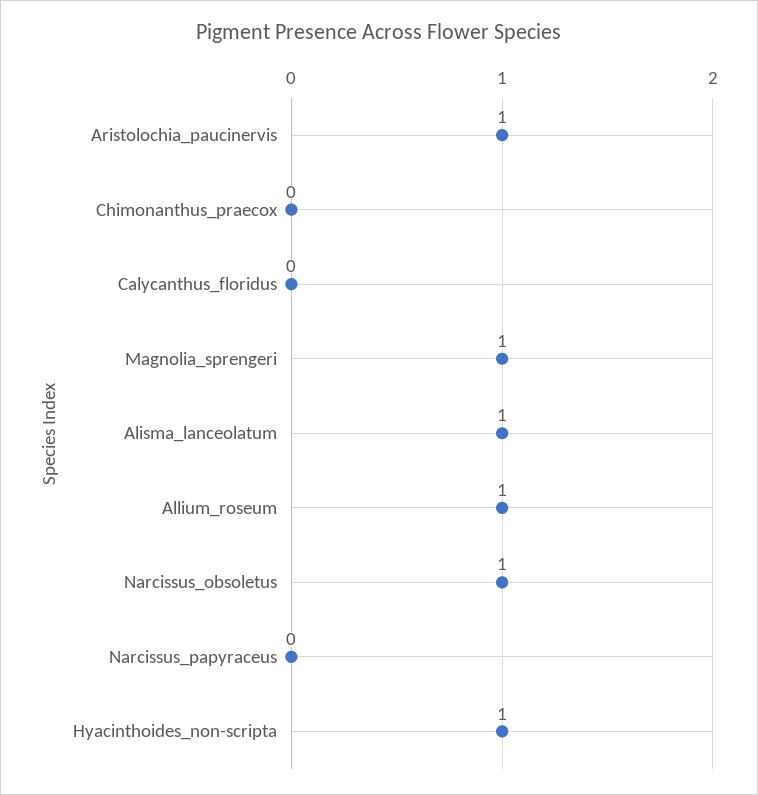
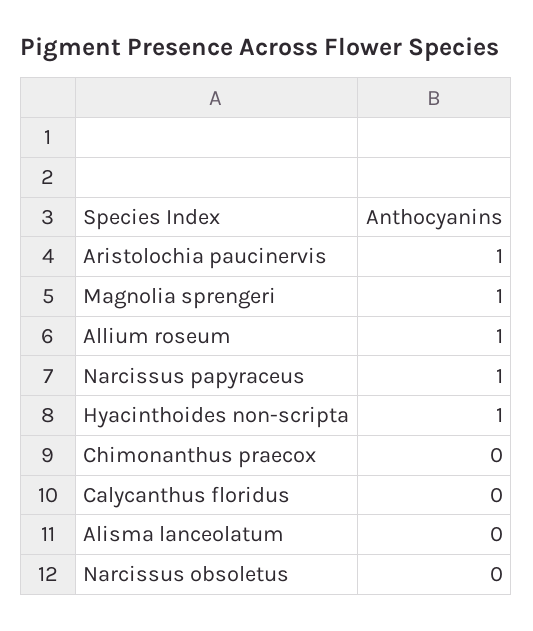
Alisma_lanceolatum: 1 -> 0
Narcissus_obsoletus: 1 -> 0
Narcissus_papyraceus: 0 -> 1

